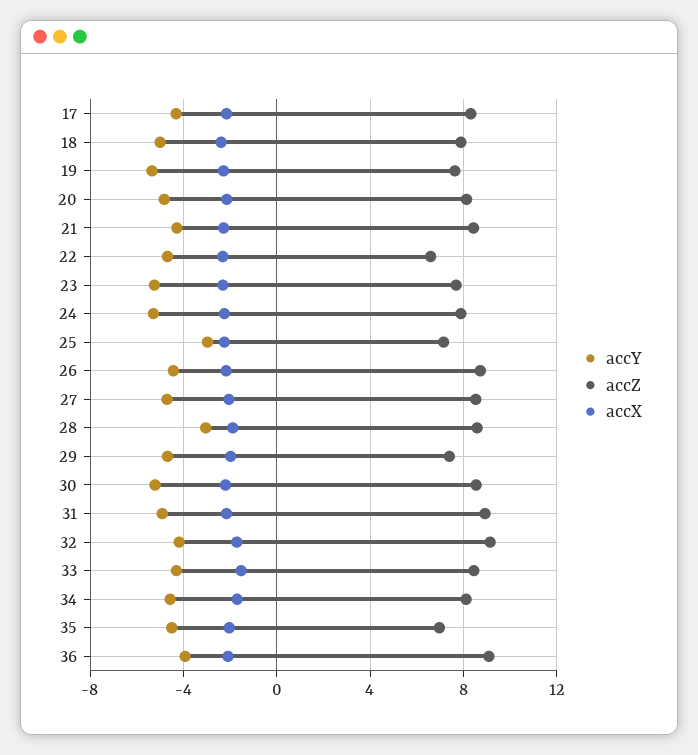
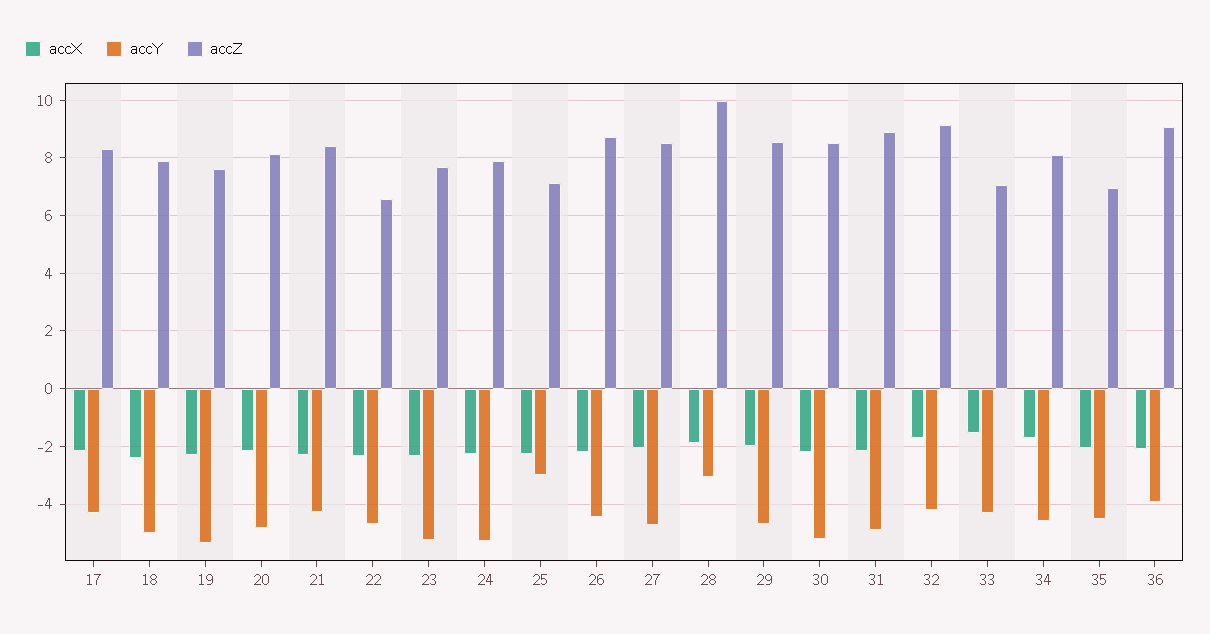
accZ, 28: 8.5 -> 10
accZ, 29: 7.5 -> 8.5
accZ, 33: 8.5 -> 7

